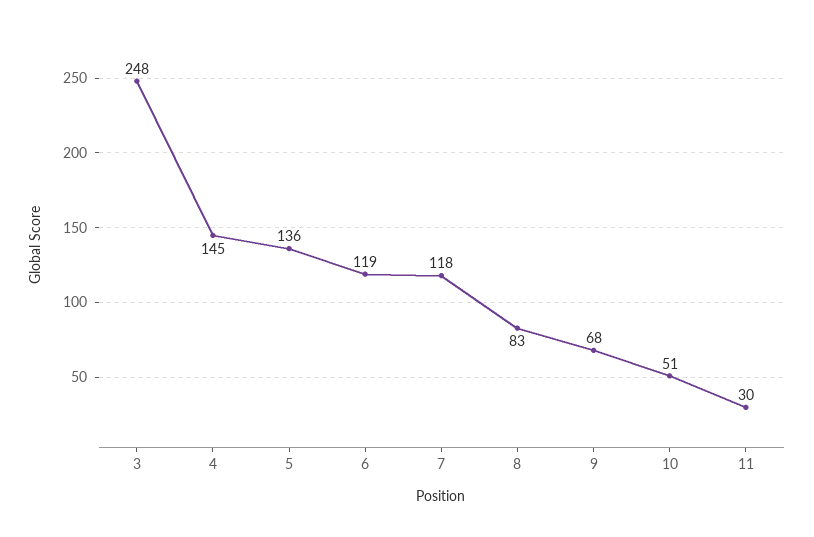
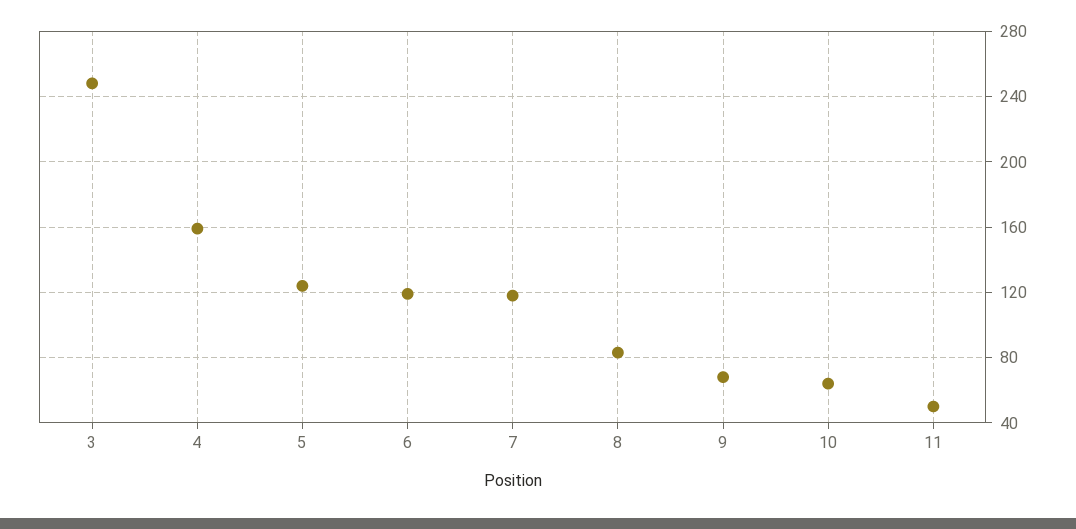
4: 145 -> 160
5: 136 -> 125
10: 51 -> 65
11: 30 -> 50

